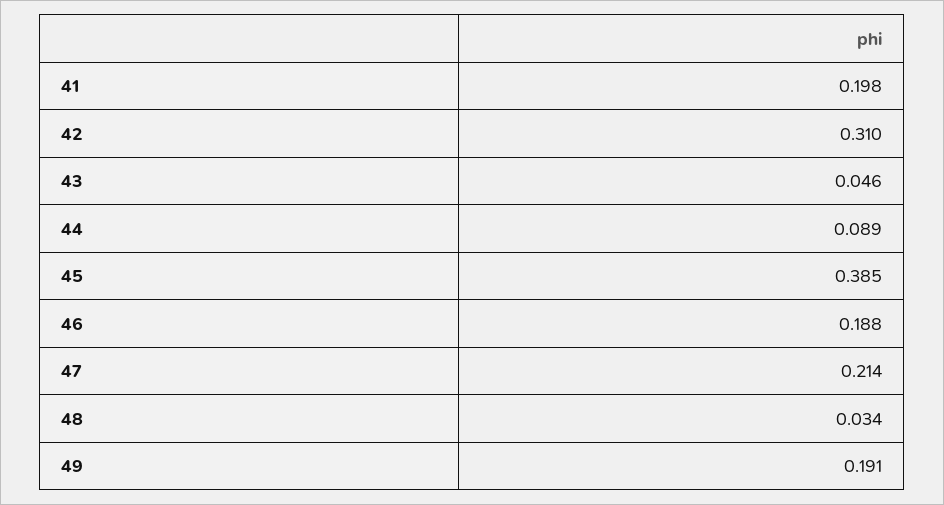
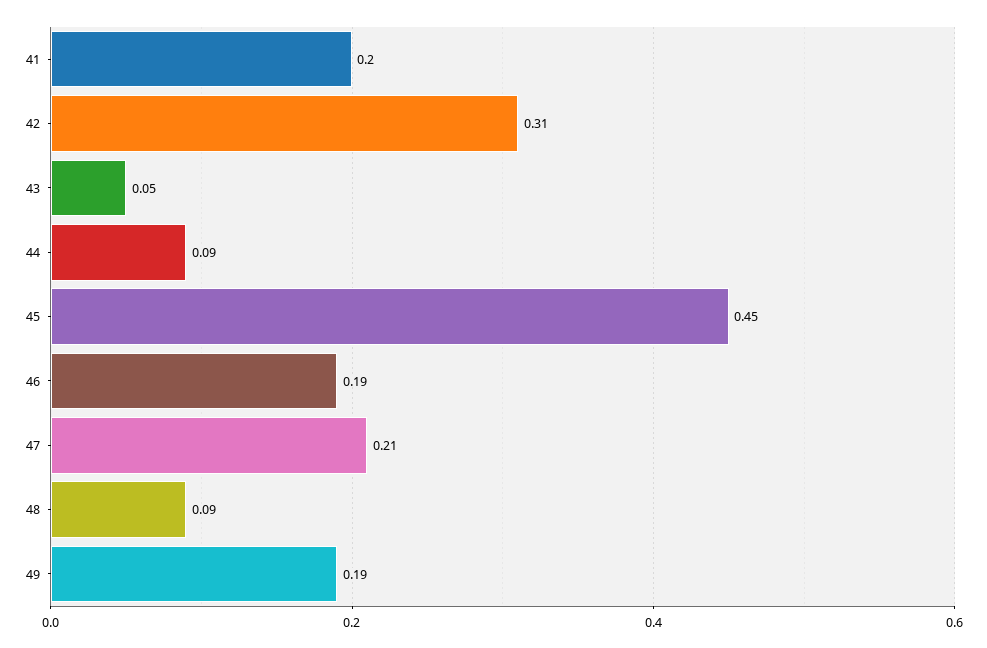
45: 0.385 -> 0.45
48: 0.034 -> 0.09

